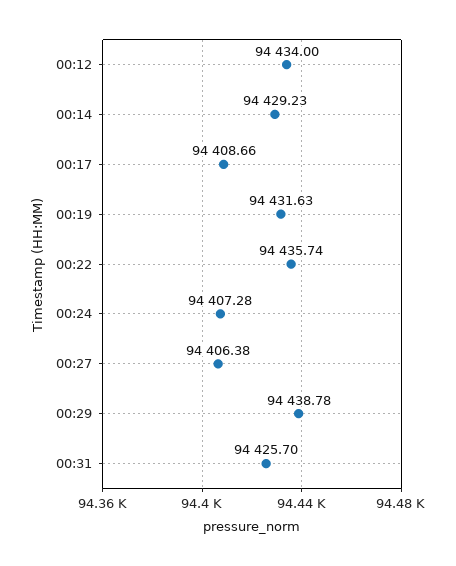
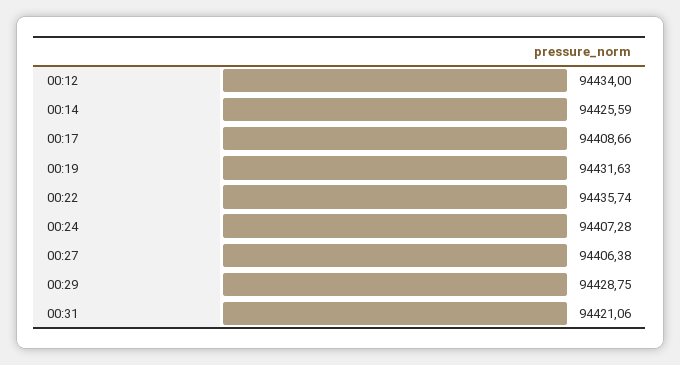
00:14: 94429.23 -> 94425.59
00:29: 94438.78 -> 94428.75
00:31: 94425.7 -> 94421.06

